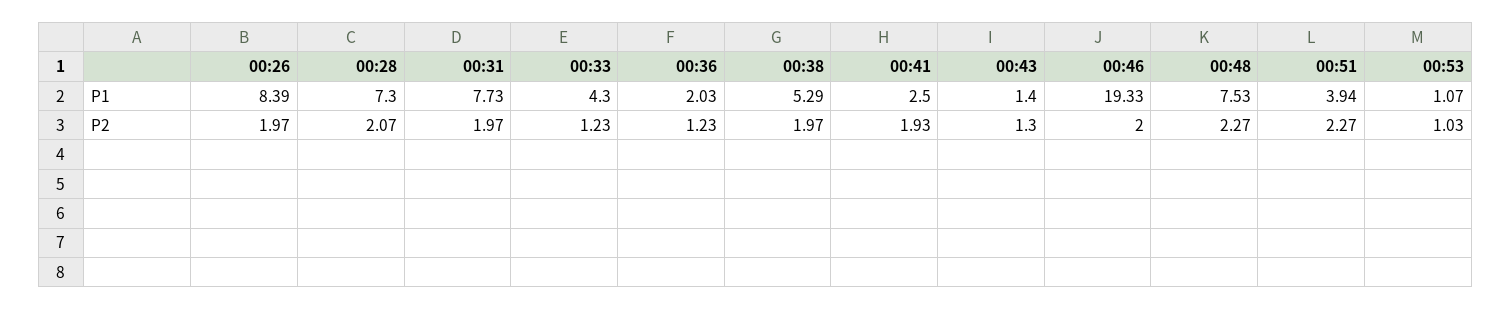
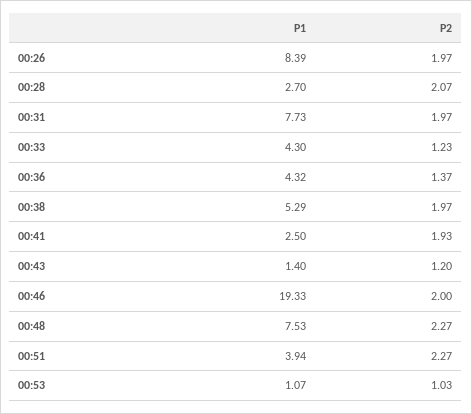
00:28, P1: 7.3 -> 2.7
00:36, P1: 2.03 -> 4.32
00:36, P2: 1.23 -> 1.37
00:43, P2: 1.3 -> 1.2

